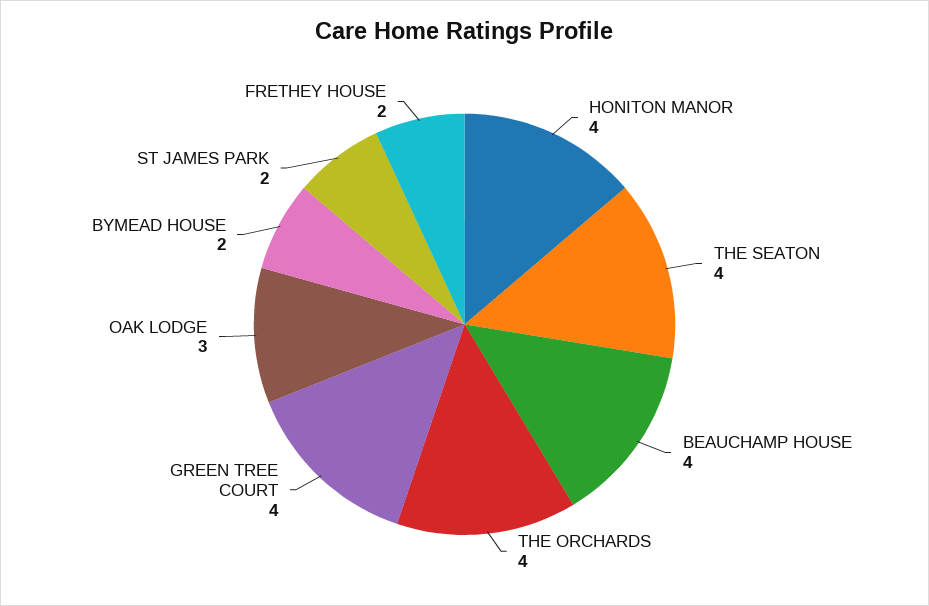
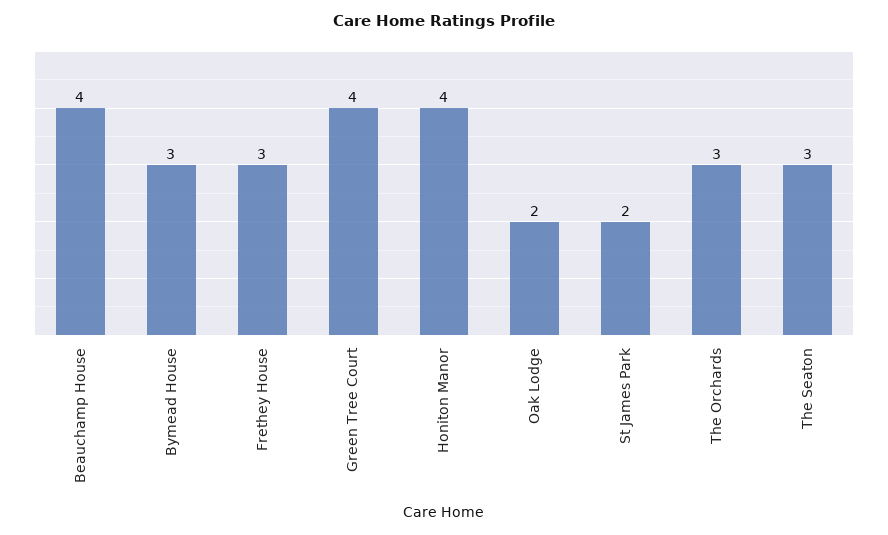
THE SEATON: 4 -> 3
THE ORCHARDS: 4 -> 3
OAK LODGE: 3 -> 2
BYMEAD HOUSE: 2 -> 3
FRETHEY HOUSE: 2 -> 3

